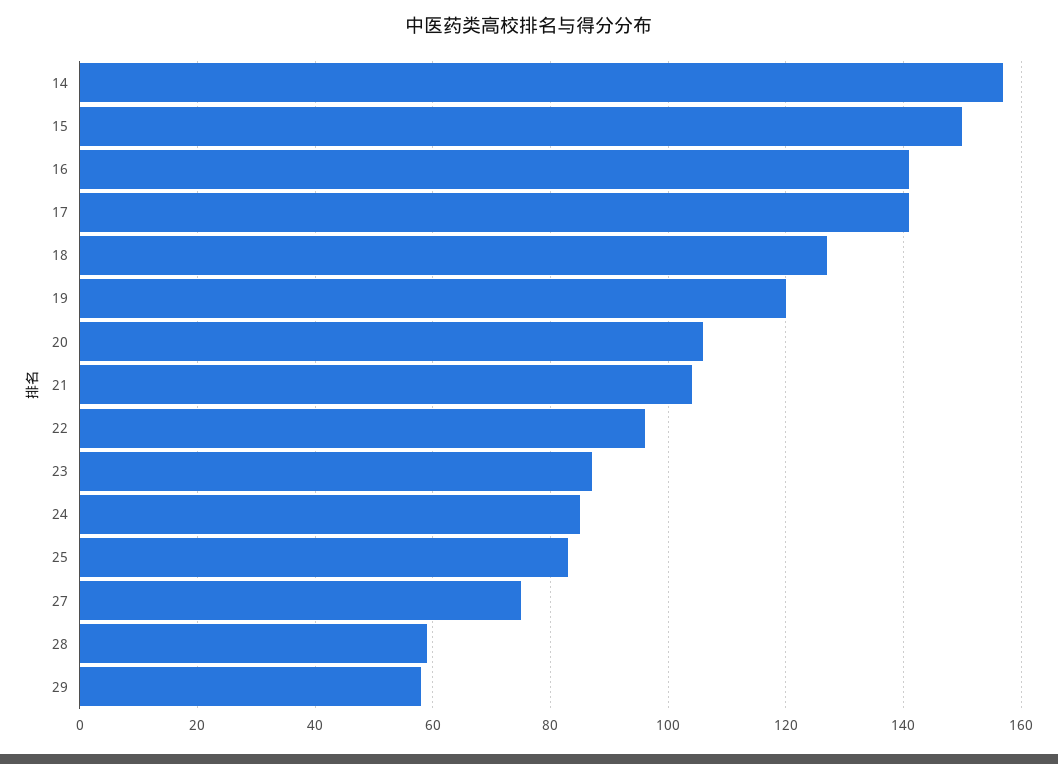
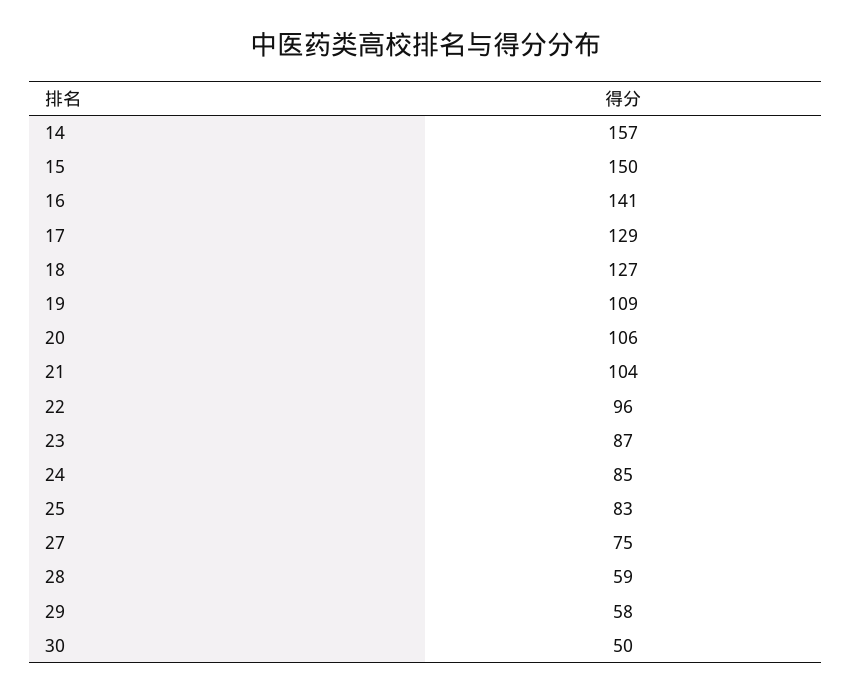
17: 140 -> 129
19: 120 -> 109
30: none -> 50

